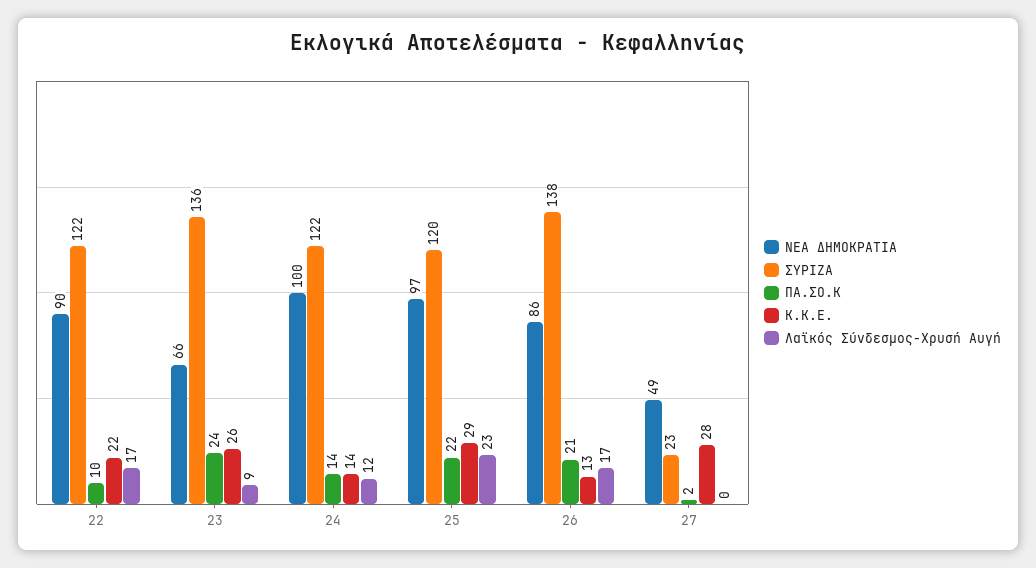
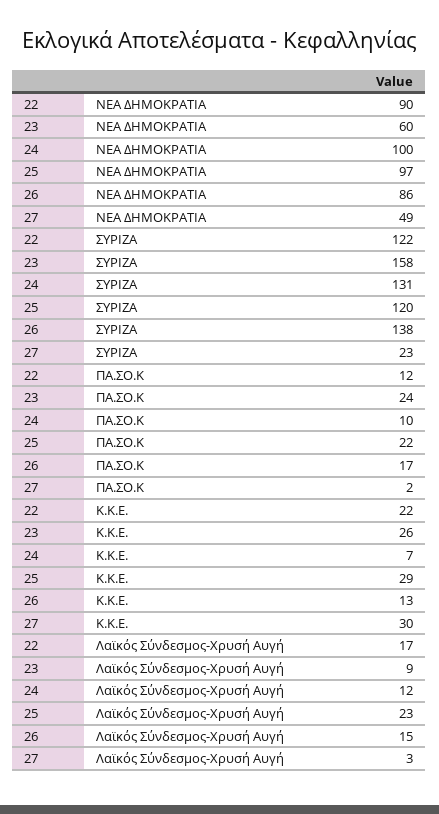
ΠΑ.ΣΟ.Κ, 22: 10 -> 12
ΝΕΑ ΔΗΜΟΚΡΑΤΙΑ, 23: 66 -> 60
ΣΥΡΙΖΑ, 23: 136 -> 158
ΣΥΡΙΖΑ, 24: 122 -> 131
ΠΑ.ΣΟ.Κ, 24: 14 -> 10
Κ.Κ.Ε., 24: 14 -> 7
ΠΑ.ΣΟ.Κ, 26: 21 -> 17
Λαϊκός Σύνδεσμος-Χρυσή Αυγή, 26: 17 -> 15
Κ.Κ.Ε., 27: 28 -> 30
Λαϊκός Σύνδεσμος-Χρυσή Αυγή, 27: 0 -> 3

